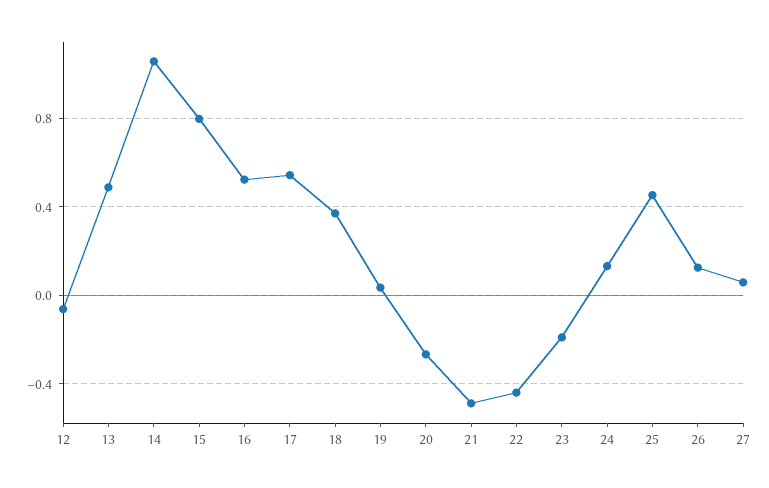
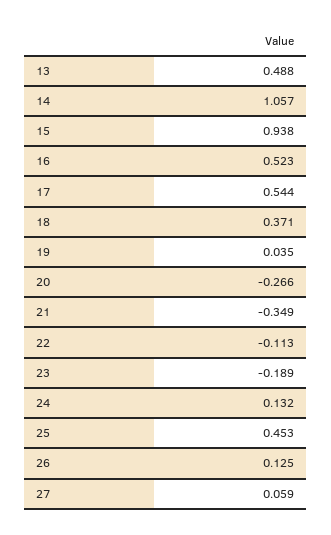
12: -0.05 -> none
15: 0.8 -> 0.938
21: -0.5 -> -0.349
22: -0.45 -> -0.113

